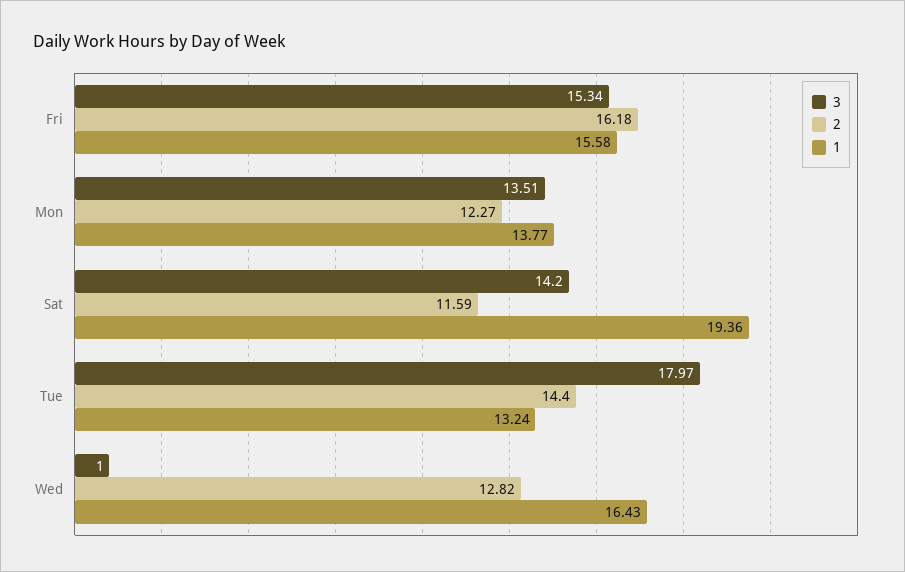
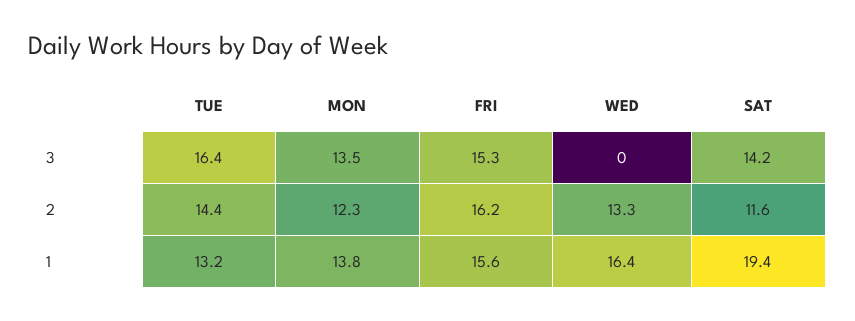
3, Tue: 17.97 -> 16.4
3, Wed: 1 -> 0
2, Wed: 12.82 -> 13.3

